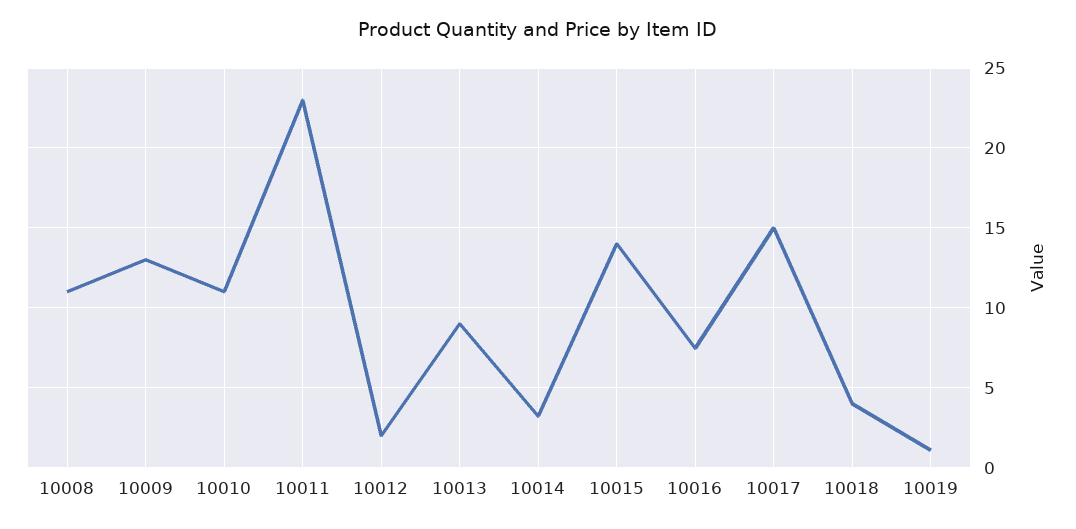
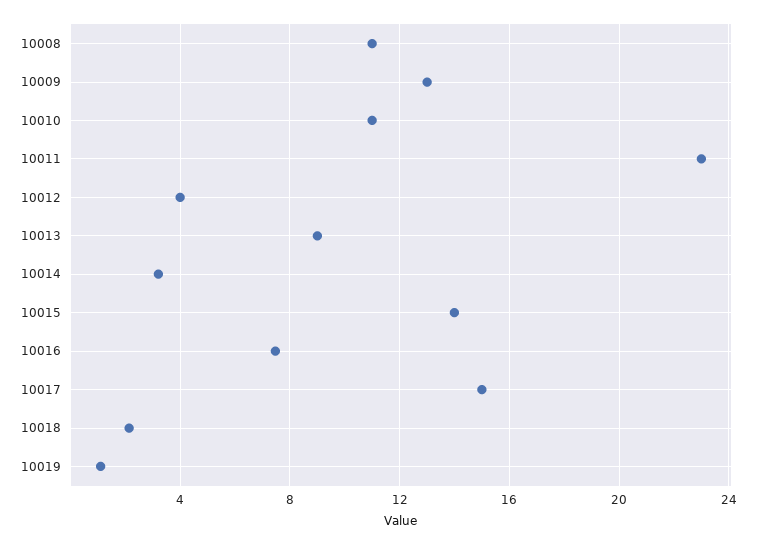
10012: 2 -> 4
10018: 4 -> 2

